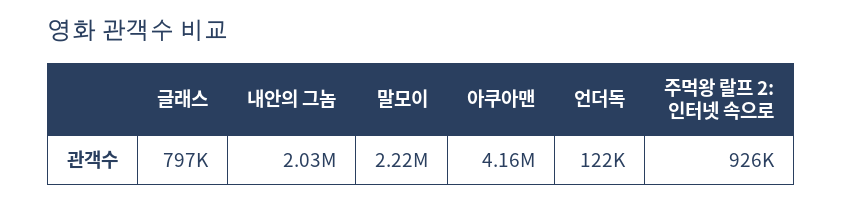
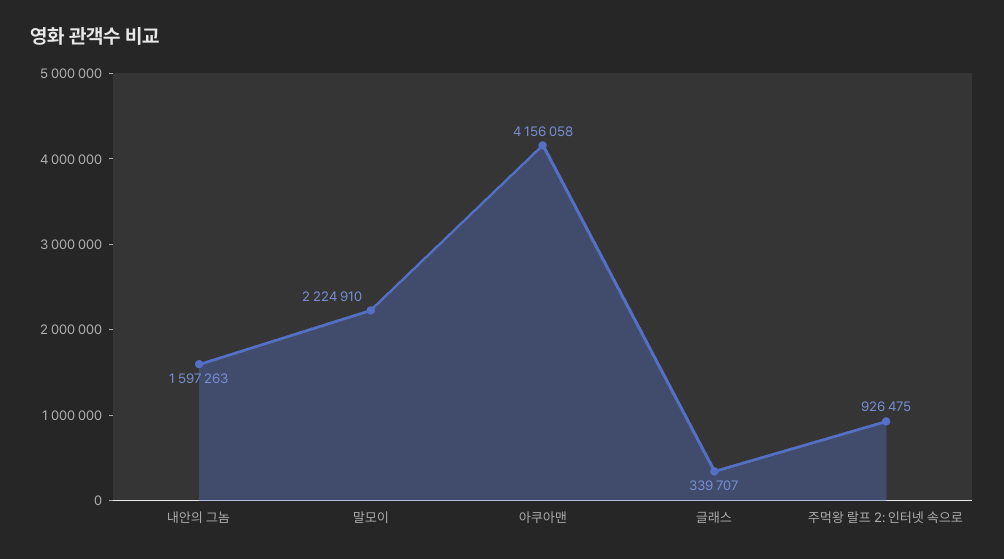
글래스: 797000 -> 339707
내안의 그놈: 2030000 -> 1597263
언더독: 122000 -> none

